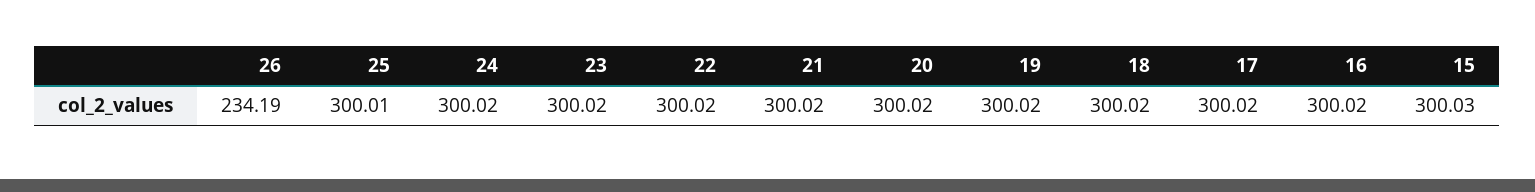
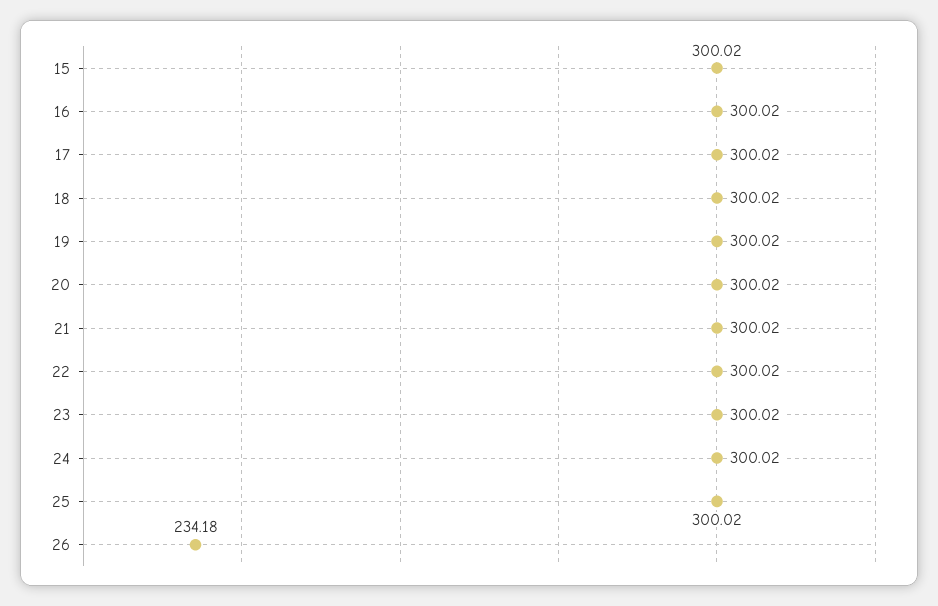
26: 234.19 -> 234.18
25: 300.01 -> 300.02
15: 300.03 -> 300.02

